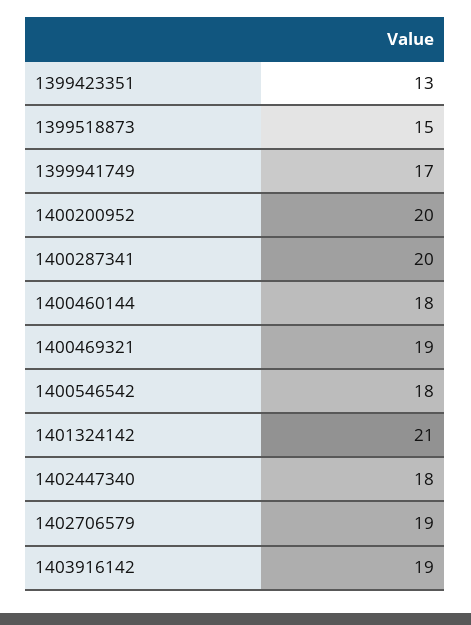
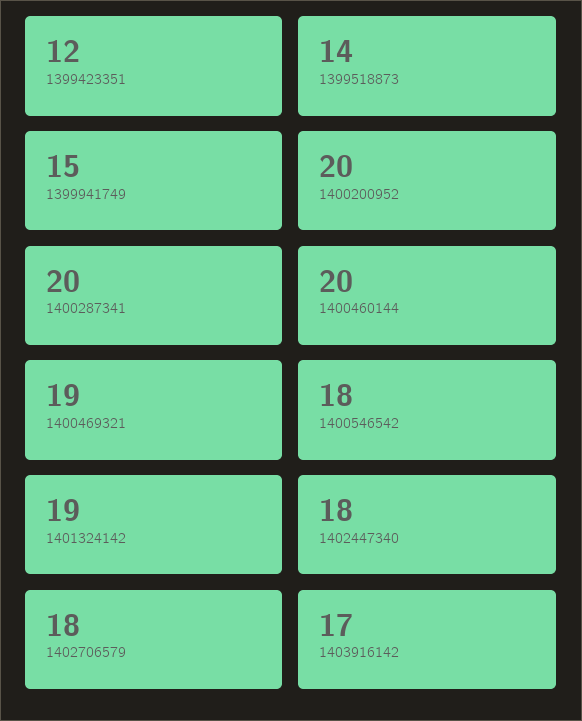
1399423351: 13 -> 12
1399518873: 15 -> 14
1399941749: 17 -> 15
1400460144: 18 -> 20
1401324142: 21 -> 19
1402706579: 19 -> 18
1403916142: 19 -> 17

